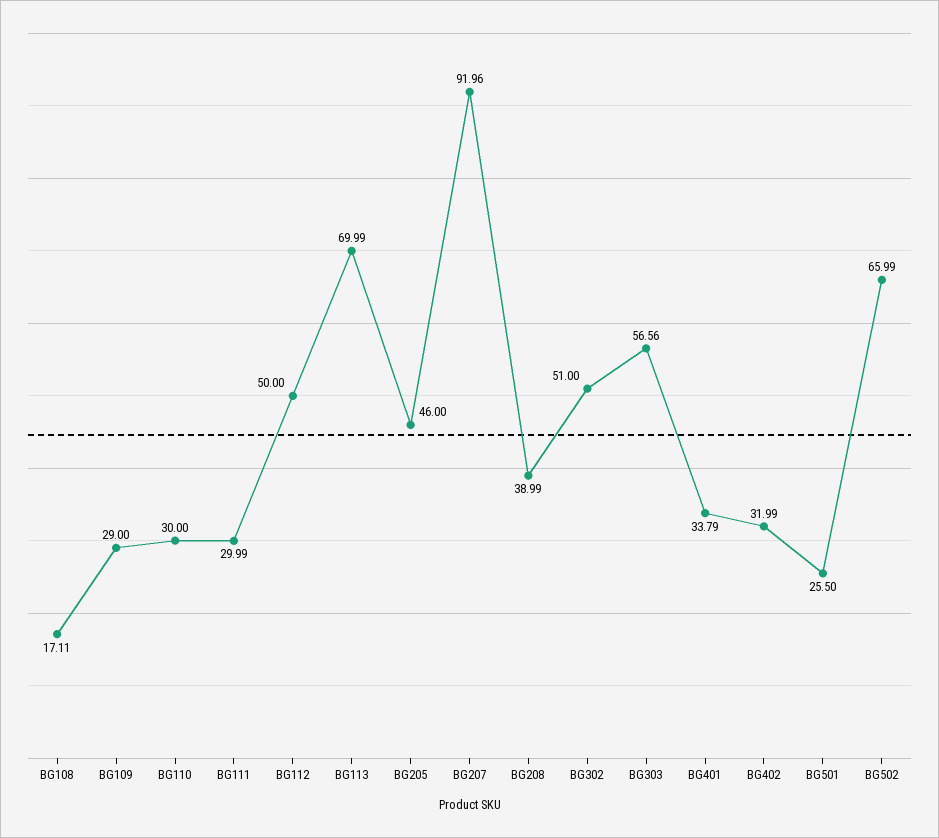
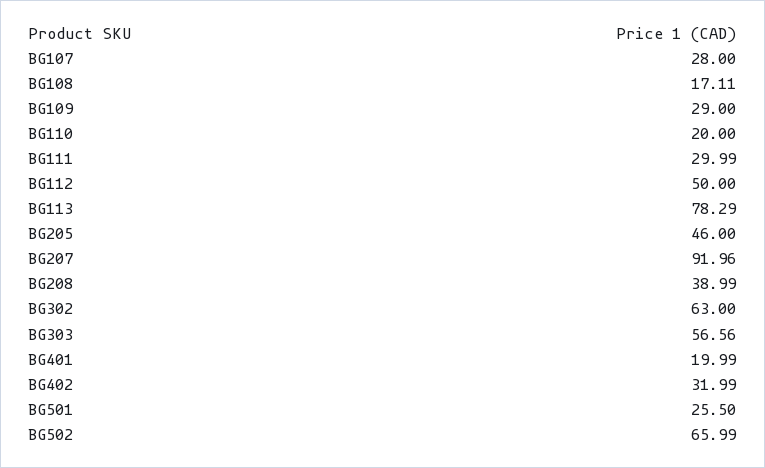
BG110: 30 -> 20
BG113: 69.99 -> 78.29
BG302: 51 -> 63
BG401: 33.79 -> 19.99
BG107: none -> 28

